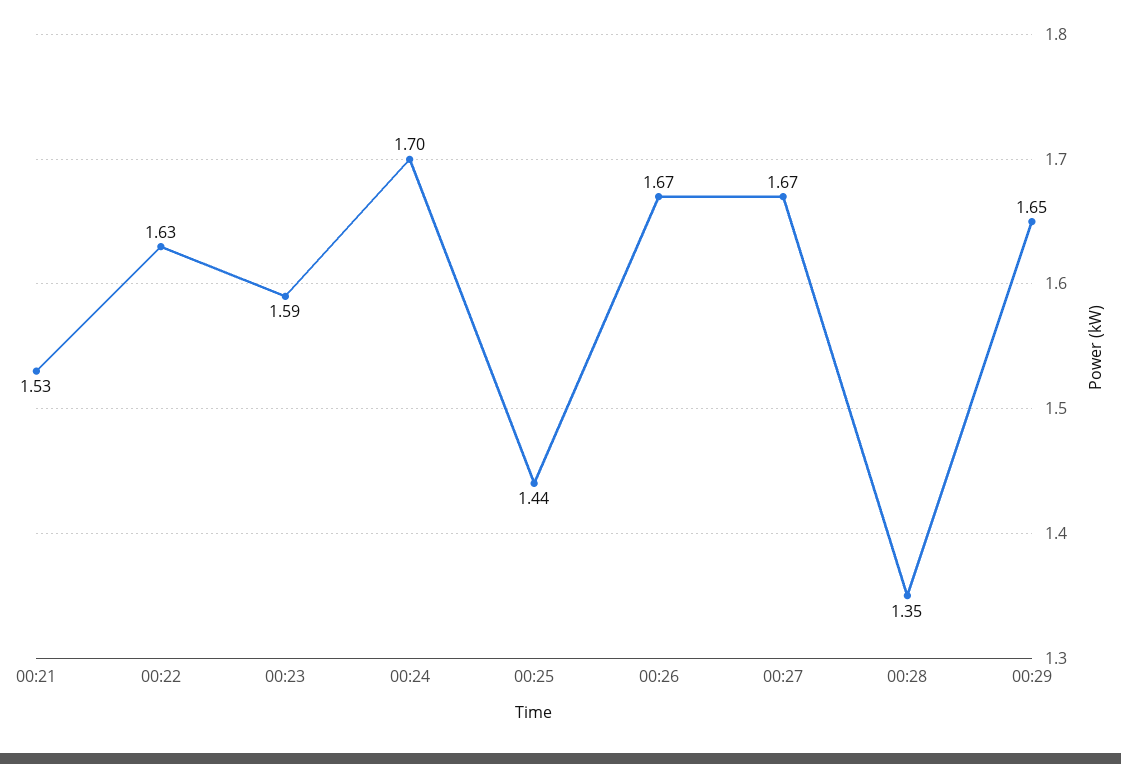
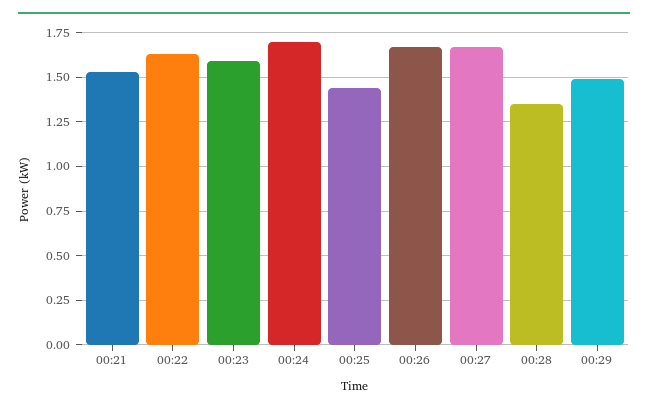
00:29: 1.65 -> 1.5

